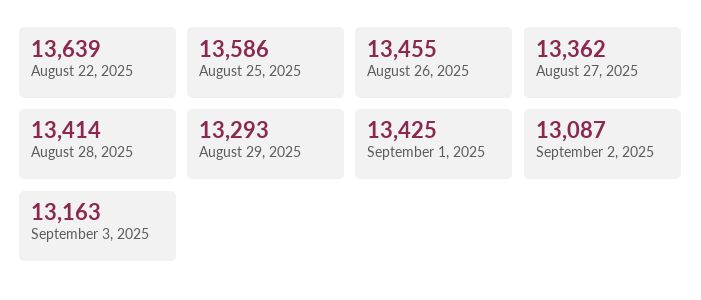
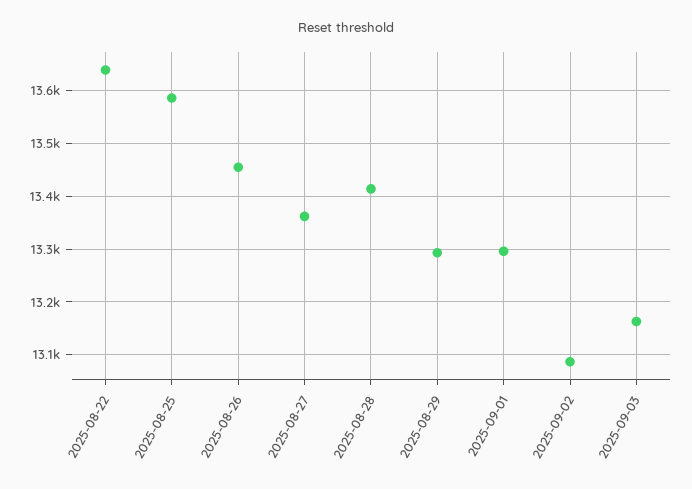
September 1, 2025: 13425 -> 13300

